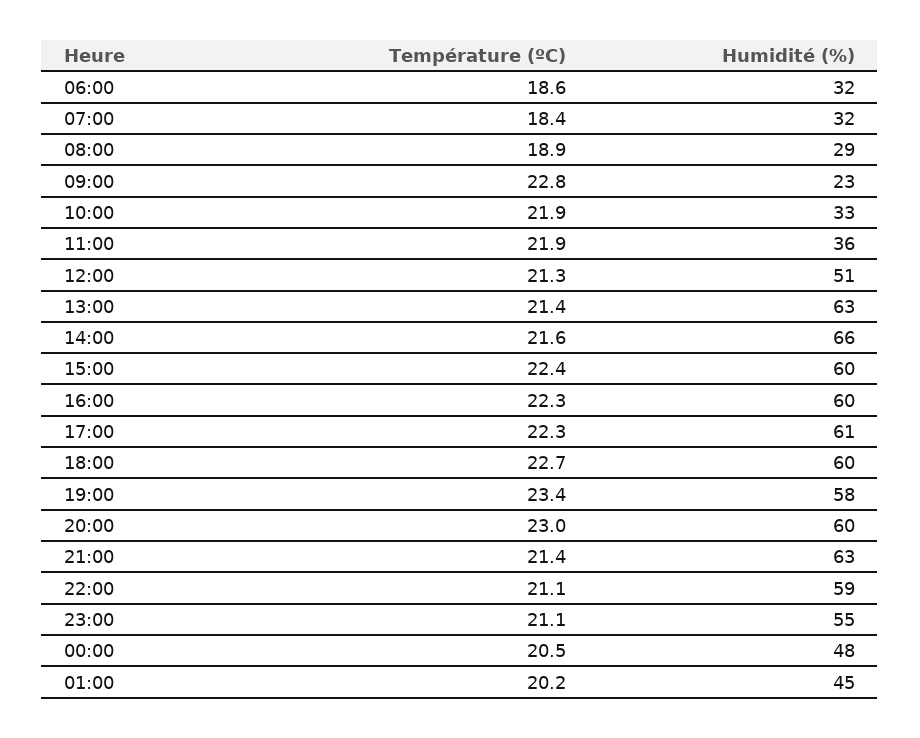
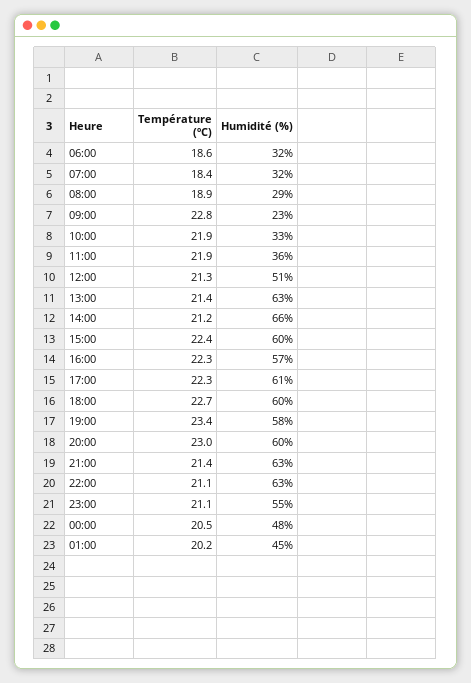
Température (ºC), 14:00: 21.6 -> 21.2
Humidité (%), 16:00: 60 -> 57
Humidité (%), 22:00: 59 -> 63

